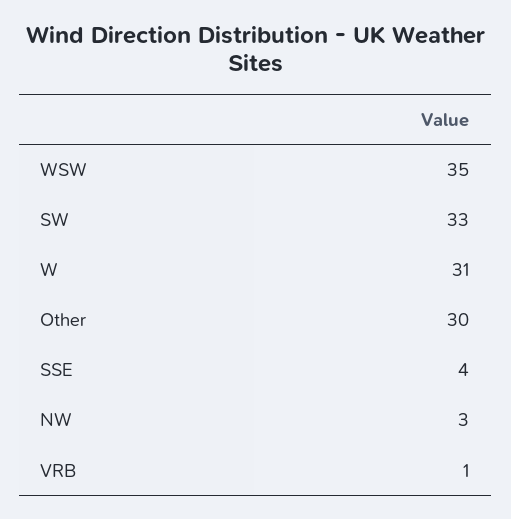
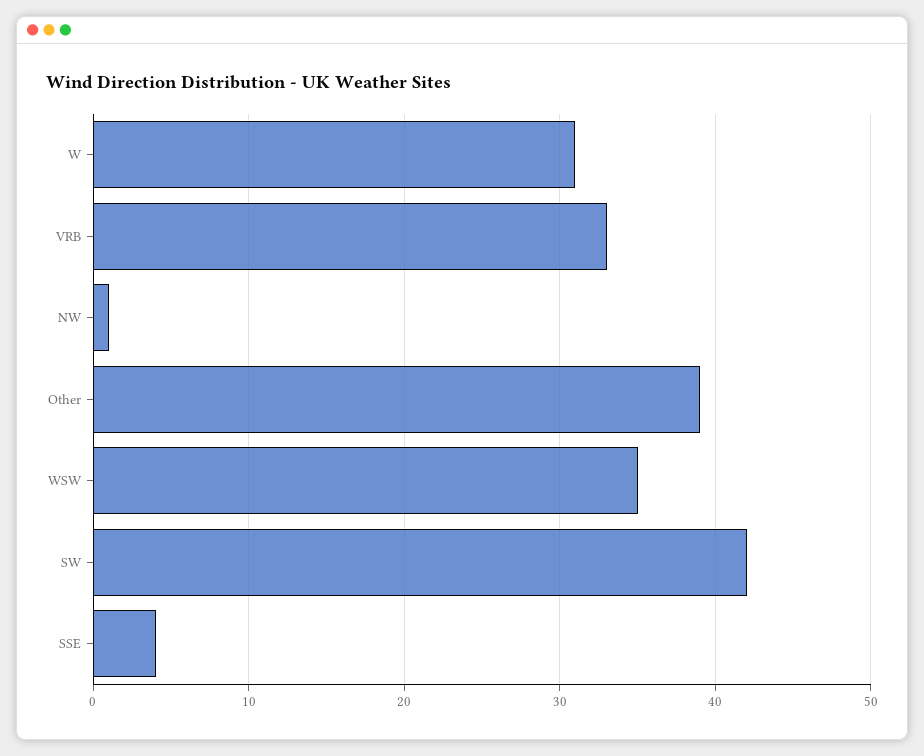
SW: 33 -> 42
Other: 30 -> 39
NW: 3 -> 1
VRB: 1 -> 33

